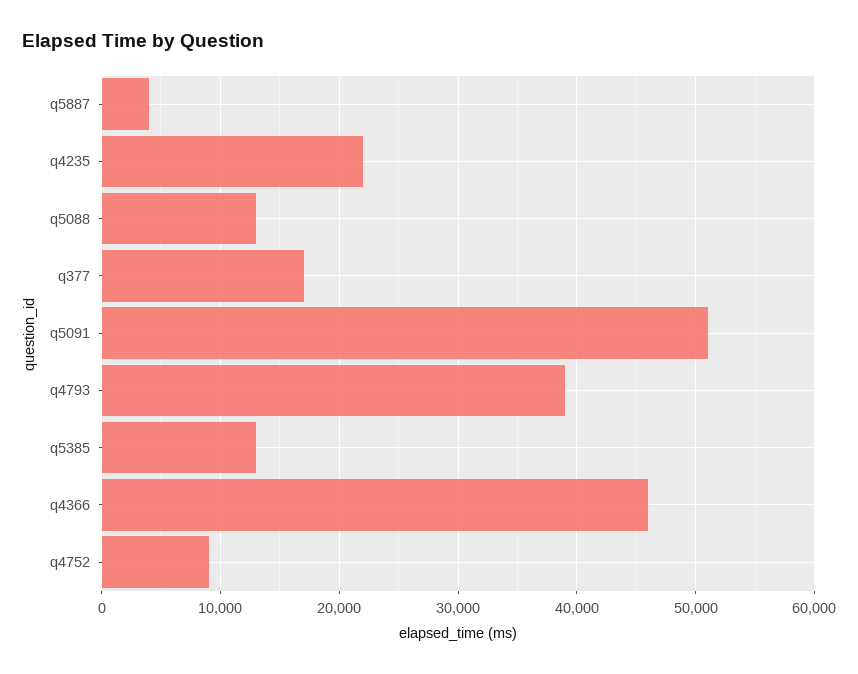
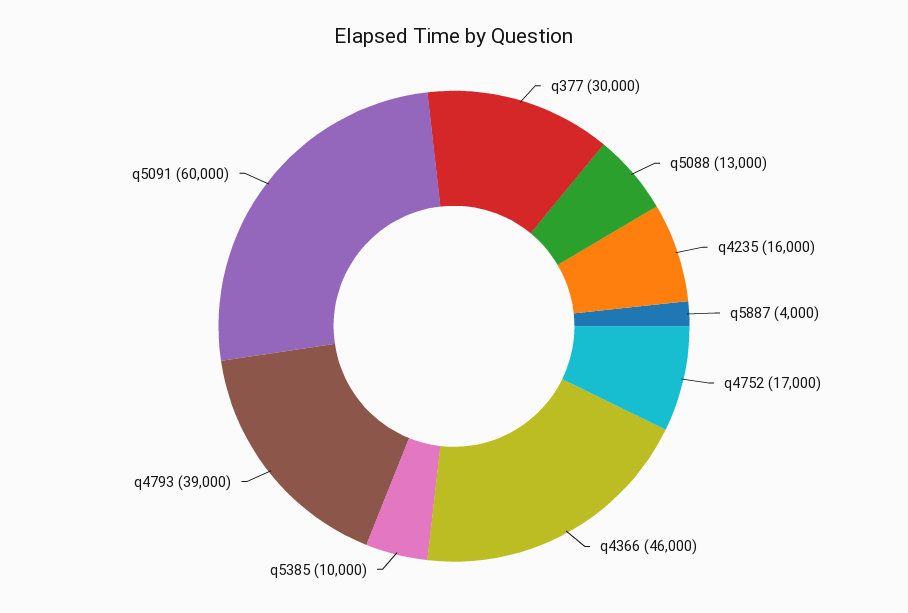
q4235: 22000 -> 16000
q377: 17000 -> 30000
q5091: 51000 -> 60000
q5385: 13000 -> 10000
q4752: 9000 -> 17000

